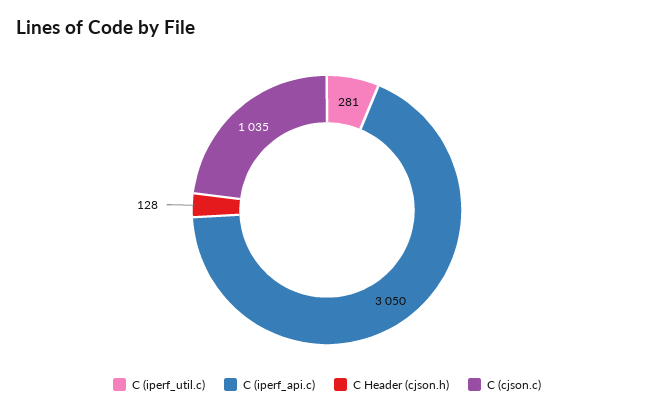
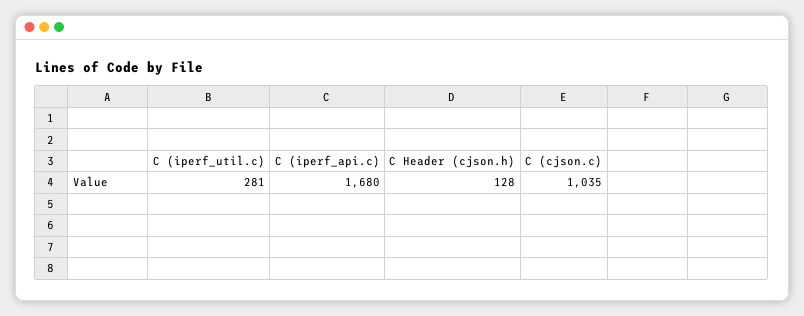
C (iperf_api.c): 3050 -> 1680

